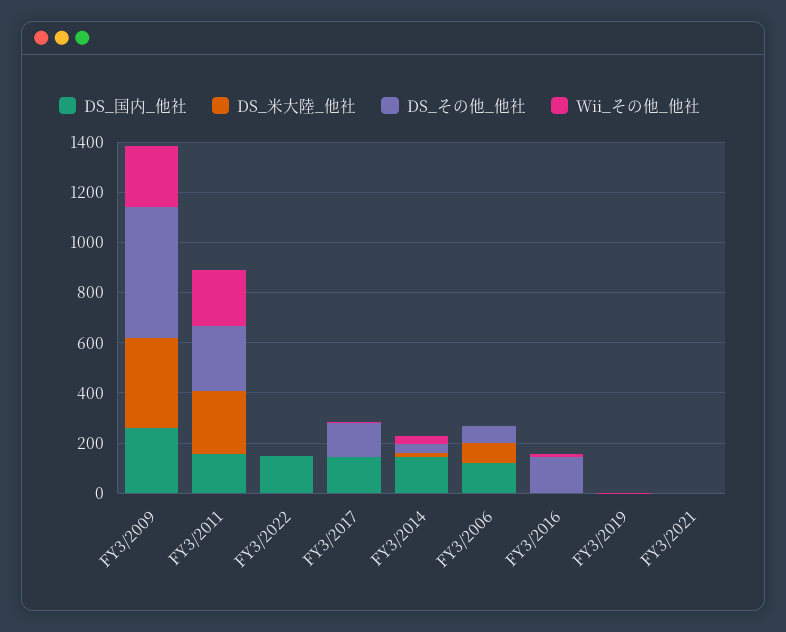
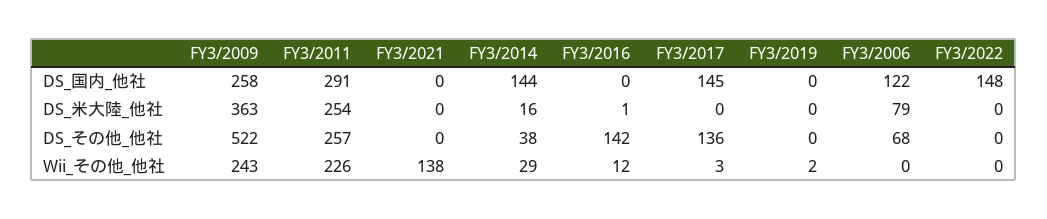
DS_国内_他社, FY3/2011: 150 -> 291
Wii_その他_他社, FY3/2021: 0 -> 138

